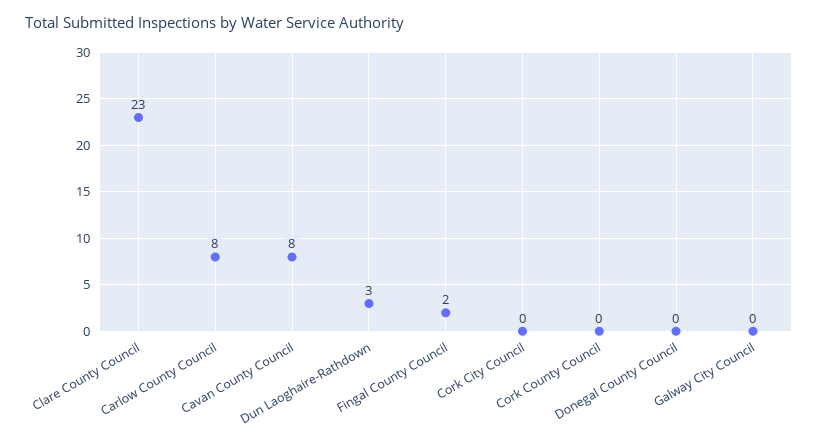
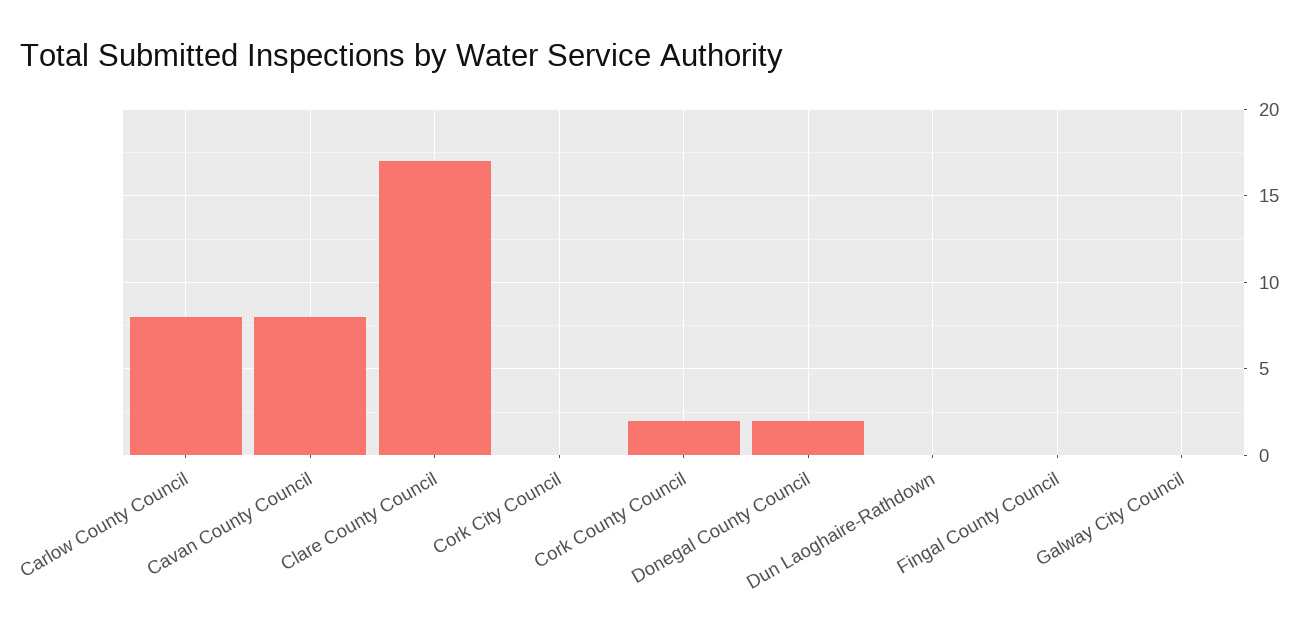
Clare County Council: 23 -> 17
Dun Laoghaire-Rathdown: 3 -> 0
Fingal County Council: 2 -> 0
Cork County Council: 0 -> 2
Donegal County Council: 0 -> 2

